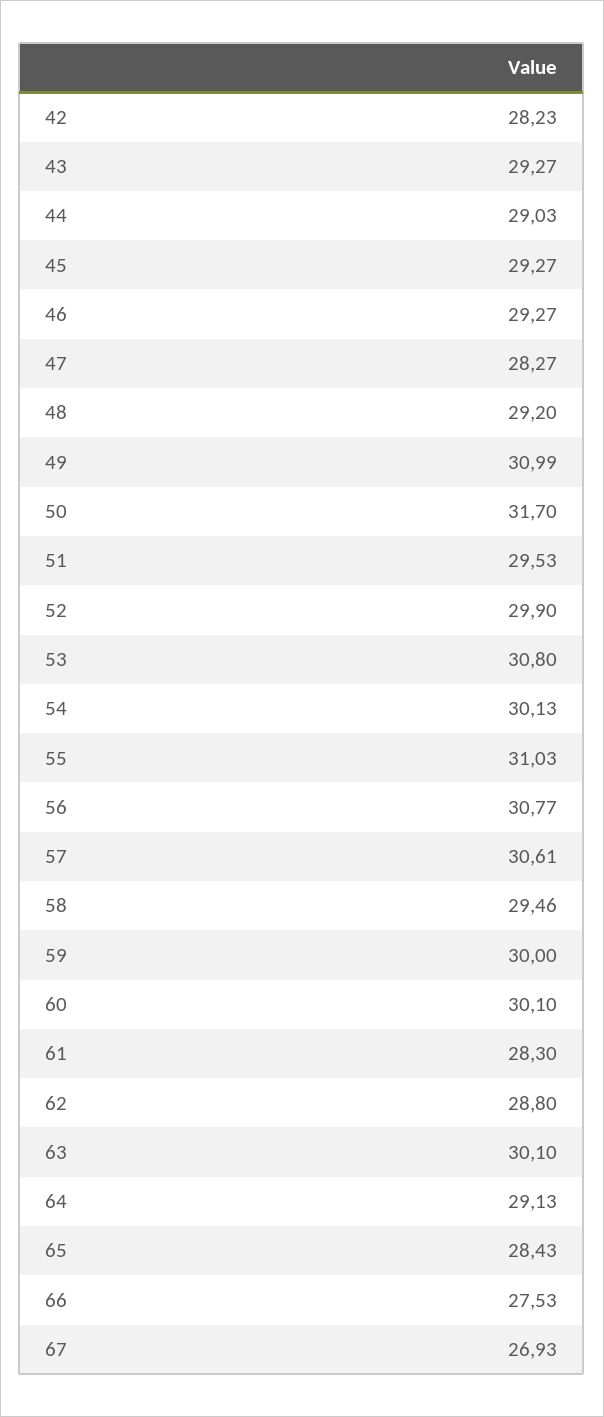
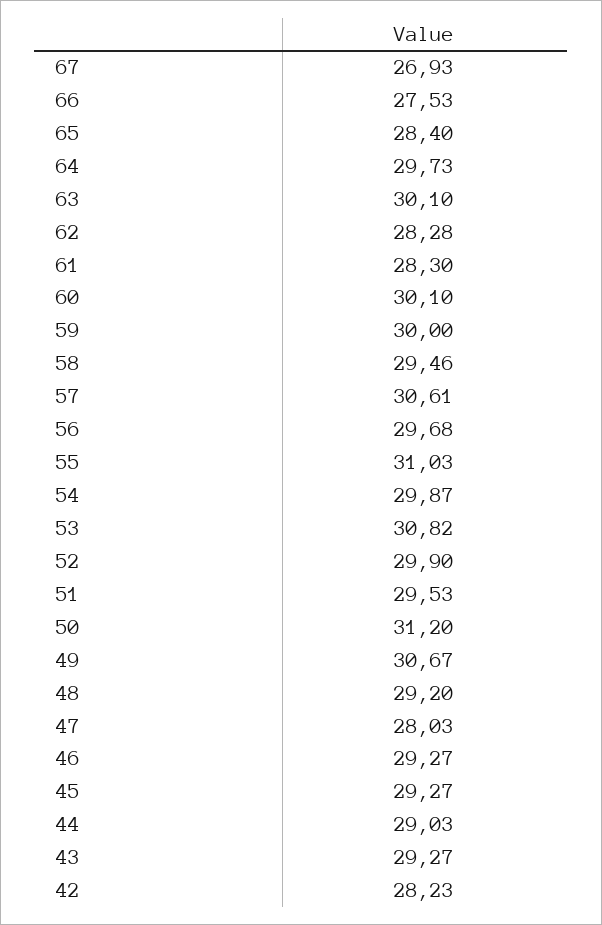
47: 28.27 -> 28.03
49: 30.99 -> 30.67
50: 31.7 -> 31.2
53: 30.8 -> 30.82
54: 30.13 -> 29.87
56: 30.77 -> 29.68
62: 28.8 -> 28.28
64: 29.13 -> 29.73
65: 28.43 -> 28.4

